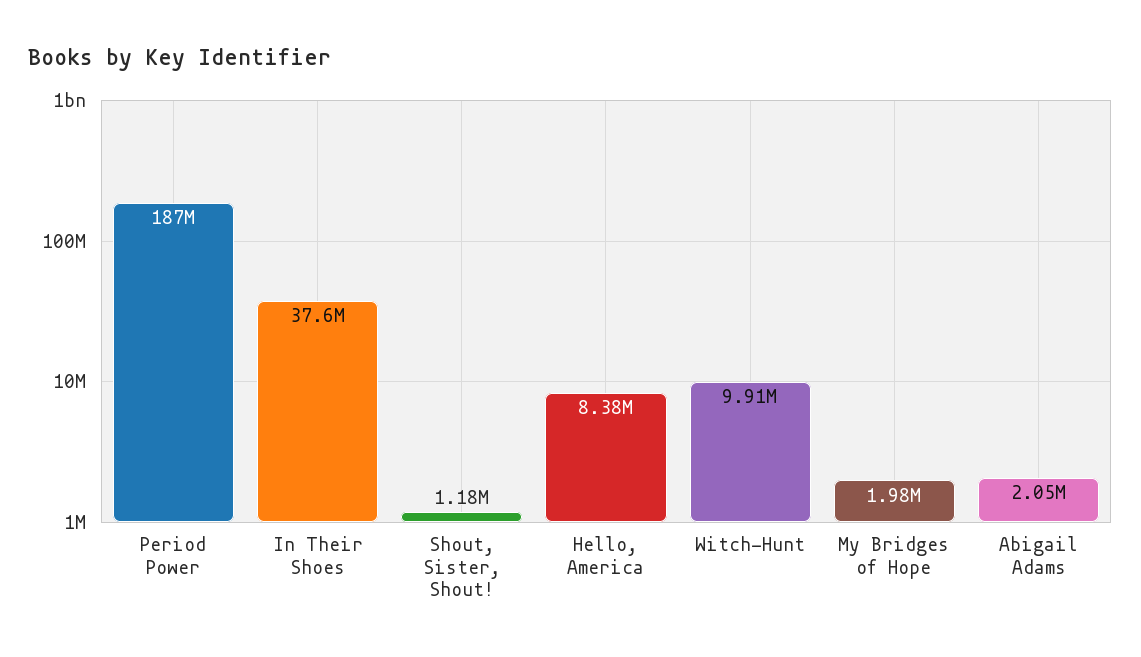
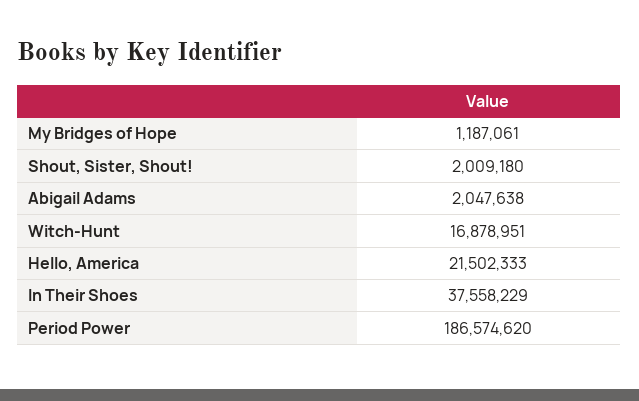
Shout, Sister, Shout!: 1180000 -> 2009180
Hello, America: 8380000 -> 21502333
Witch-Hunt: 9910000 -> 16878951
My Bridges of Hope: 1980000 -> 1187061

